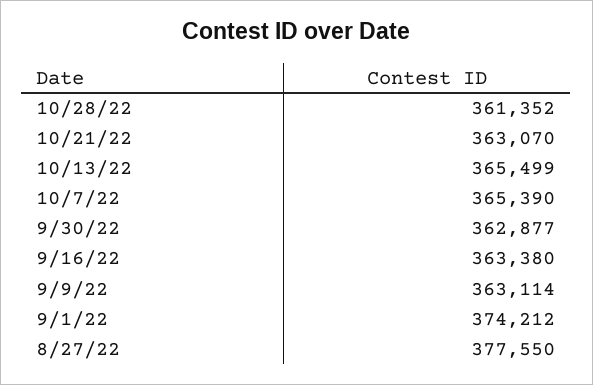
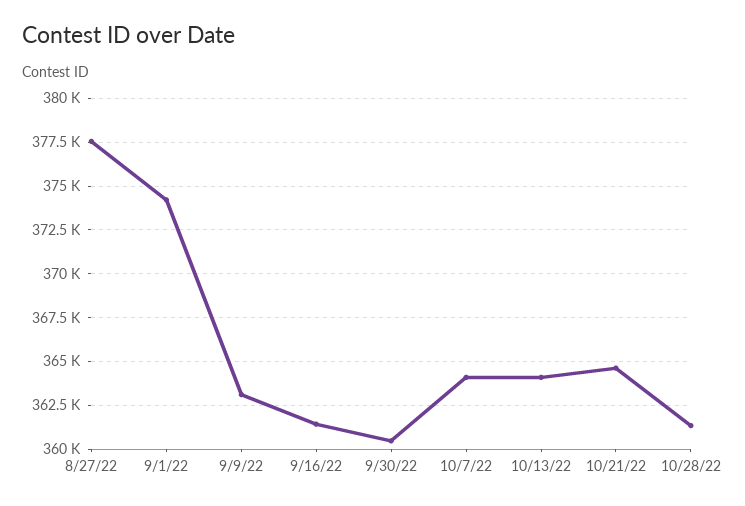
10/21/22: 363070 -> 364500
10/13/22: 365499 -> 364000
10/7/22: 365390 -> 364000
9/30/22: 362877 -> 360500
9/16/22: 363380 -> 361500

